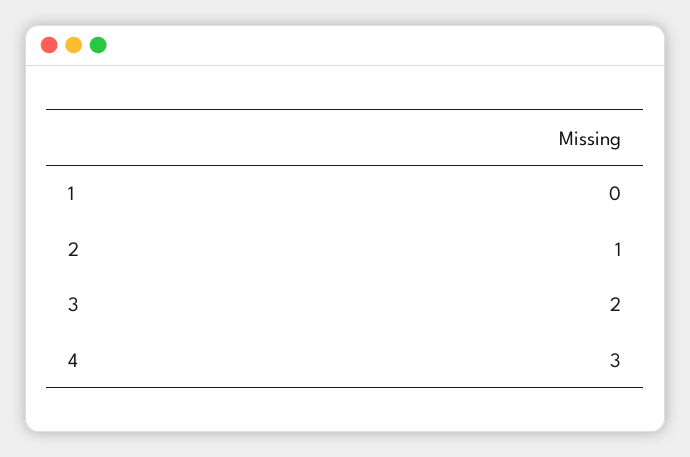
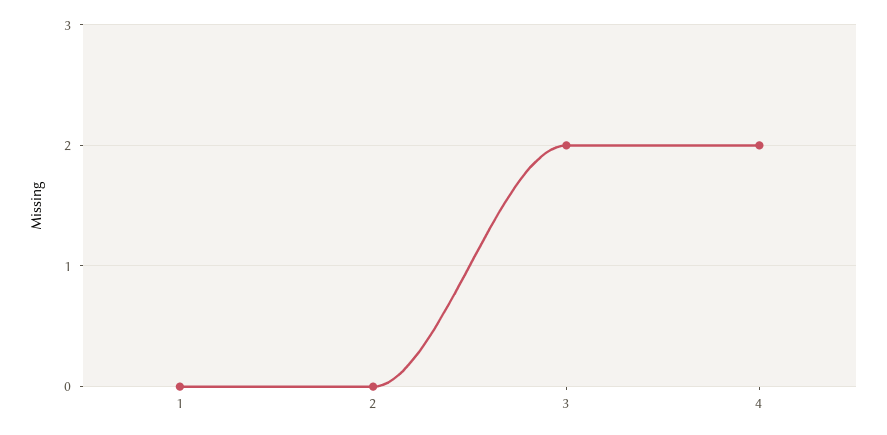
2: 1 -> 0
4: 3 -> 2

